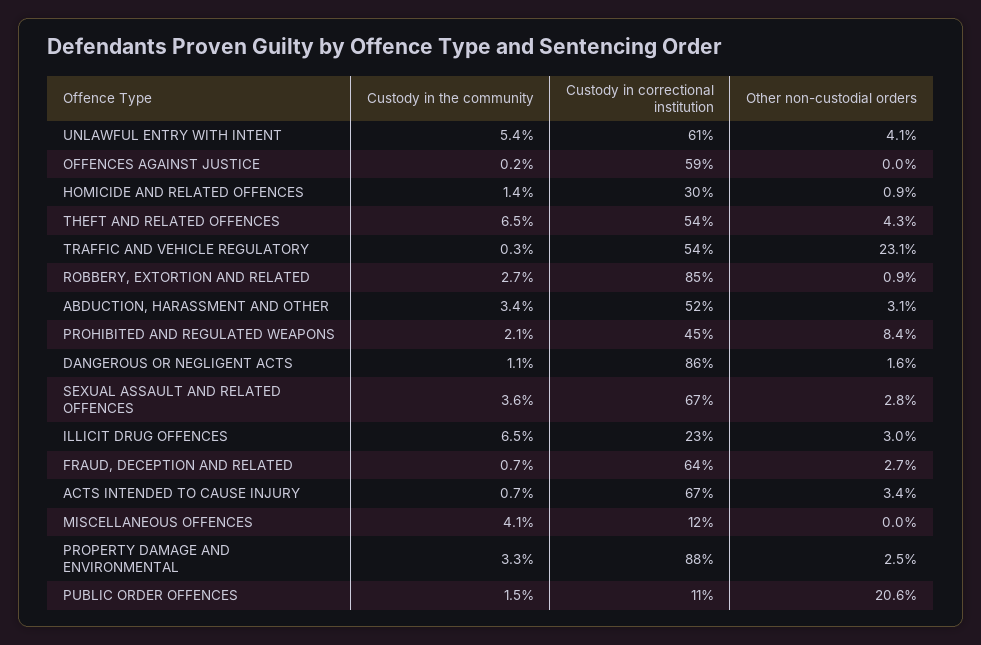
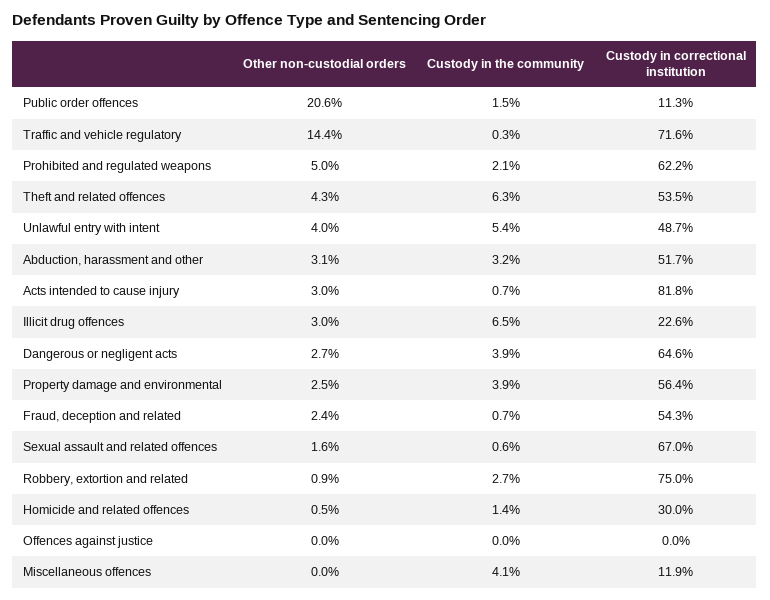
Custody in correctional institution, UNLAWFUL ENTRY WITH INTENT: 61 -> 48.7
Other non-custodial orders, UNLAWFUL ENTRY WITH INTENT: 4.1 -> 4
Custody in the community, OFFENCES AGAINST JUSTICE: 0.2 -> 0
Custody in correctional institution, OFFENCES AGAINST JUSTICE: 59 -> 0
Other non-custodial orders, HOMICIDE AND RELATED OFFENCES: 0.9 -> 0.5
Custody in the community, THEFT AND RELATED OFFENCES: 6.5 -> 6.3
Custody in correctional institution, TRAFFIC AND VEHICLE REGULATORY: 54 -> 71.6
Other non-custodial orders, TRAFFIC AND VEHICLE REGULATORY: 23.1 -> 14.4
Custody in correctional institution, ROBBERY, EXTORTION AND RELATED: 85 -> 75
Custody in the community, ABDUCTION, HARASSMENT AND OTHER: 3.4 -> 3.2
Custody in correctional institution, PROHIBITED AND REGULATED WEAPONS: 45 -> 62.2
Other non-custodial orders, PROHIBITED AND REGULATED WEAPONS: 8.4 -> 5
Custody in the community, DANGEROUS OR NEGLIGENT ACTS: 1.1 -> 3.9
Custody in correctional institution, DANGEROUS OR NEGLIGENT ACTS: 86 -> 64.6
Other non-custodial orders, DANGEROUS OR NEGLIGENT ACTS: 1.6 -> 2.7
Custody in the community, SEXUAL ASSAULT AND RELATED OFFENCES: 3.6 -> 0.6
Other non-custodial orders, SEXUAL ASSAULT AND RELATED OFFENCES: 2.8 -> 1.6
Custody in correctional institution, FRAUD, DECEPTION AND RELATED: 64 -> 54.3
Other non-custodial orders, FRAUD, DECEPTION AND RELATED: 2.7 -> 2.4
Custody in correctional institution, ACTS INTENDED TO CAUSE INJURY: 67 -> 81.8
Other non-custodial orders, ACTS INTENDED TO CAUSE INJURY: 3.4 -> 3
Custody in the community, PROPERTY DAMAGE AND ENVIRONMENTAL: 3.3 -> 3.9
Custody in correctional institution, PROPERTY DAMAGE AND ENVIRONMENTAL: 88 -> 56.4

